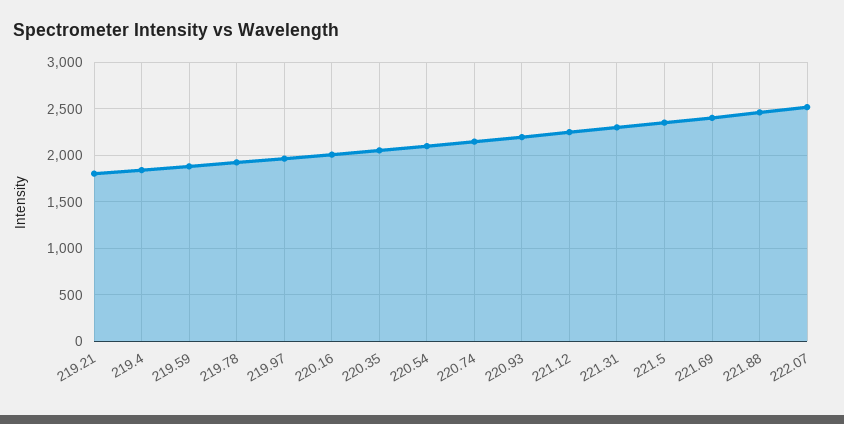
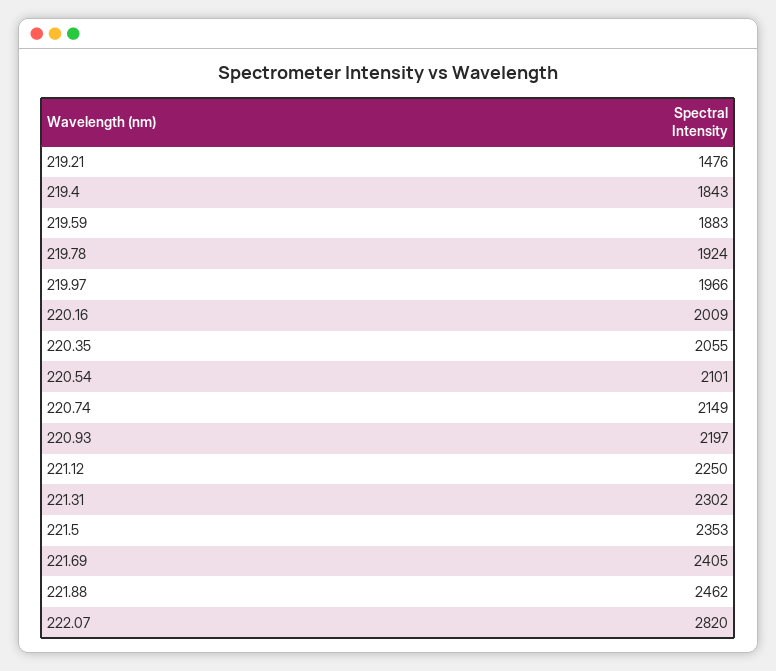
219.21: 1800 -> 1476
222.07: 2500 -> 2820

